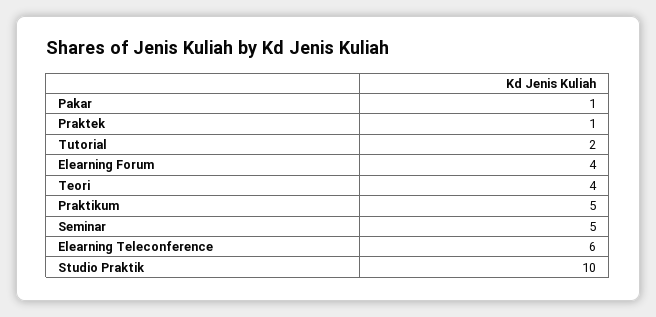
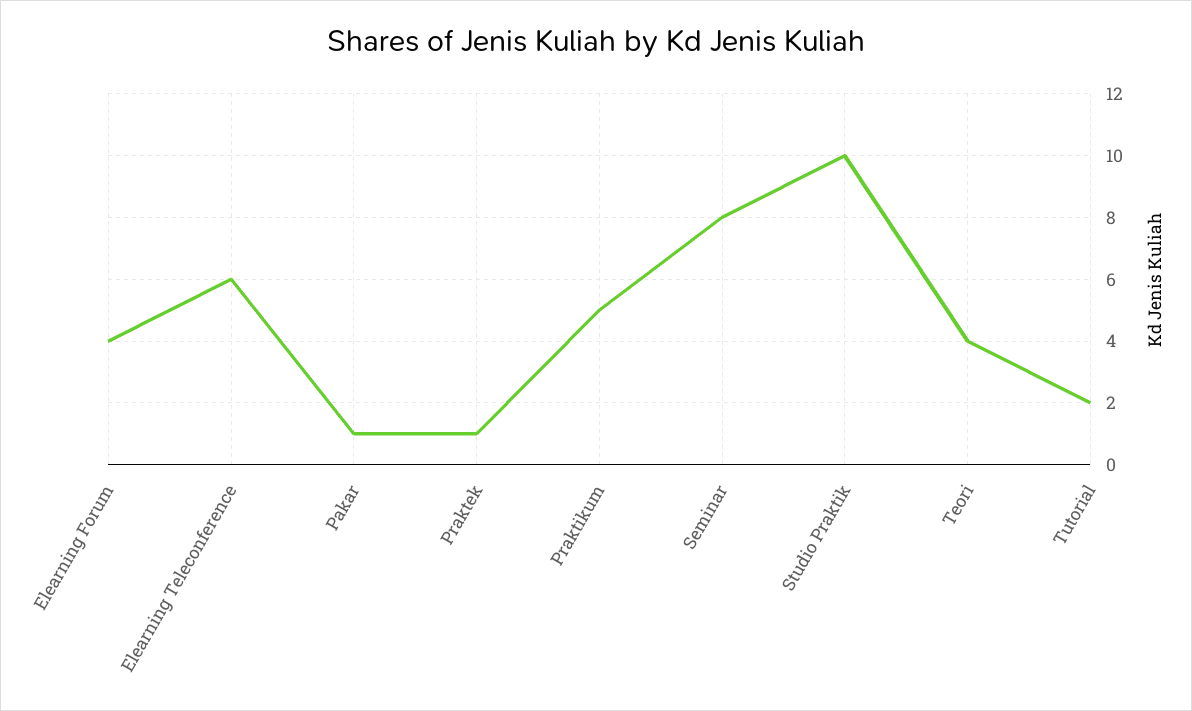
Seminar: 5 -> 8

